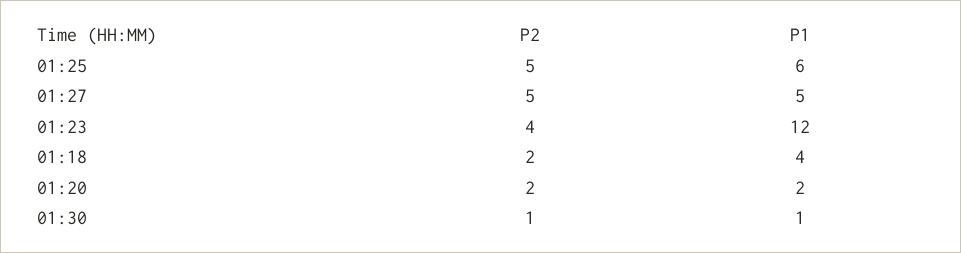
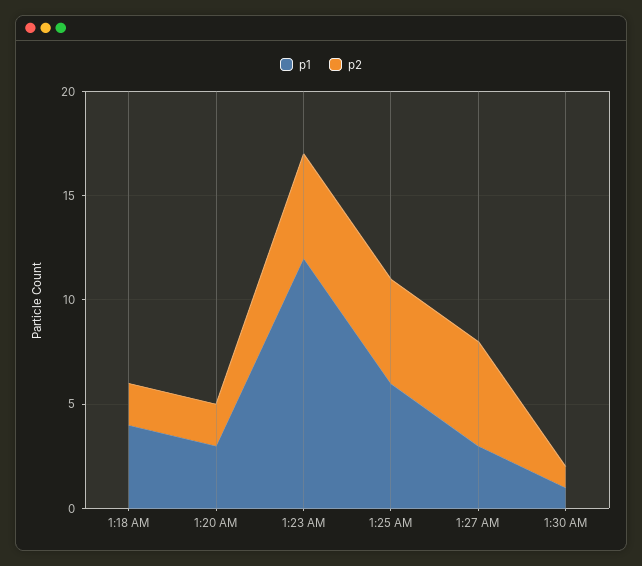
P1, 01:27: 5 -> 3
P2, 01:23: 4 -> 5
P1, 01:20: 2 -> 3

